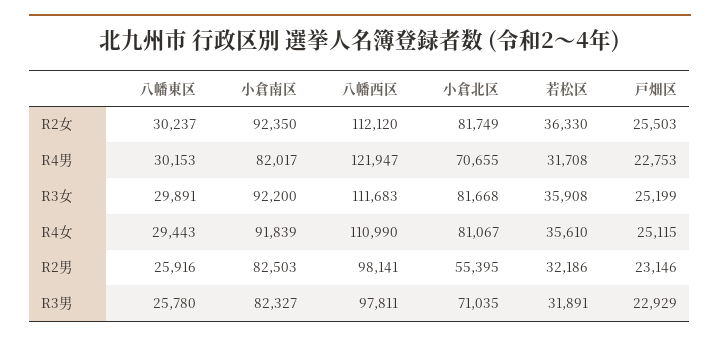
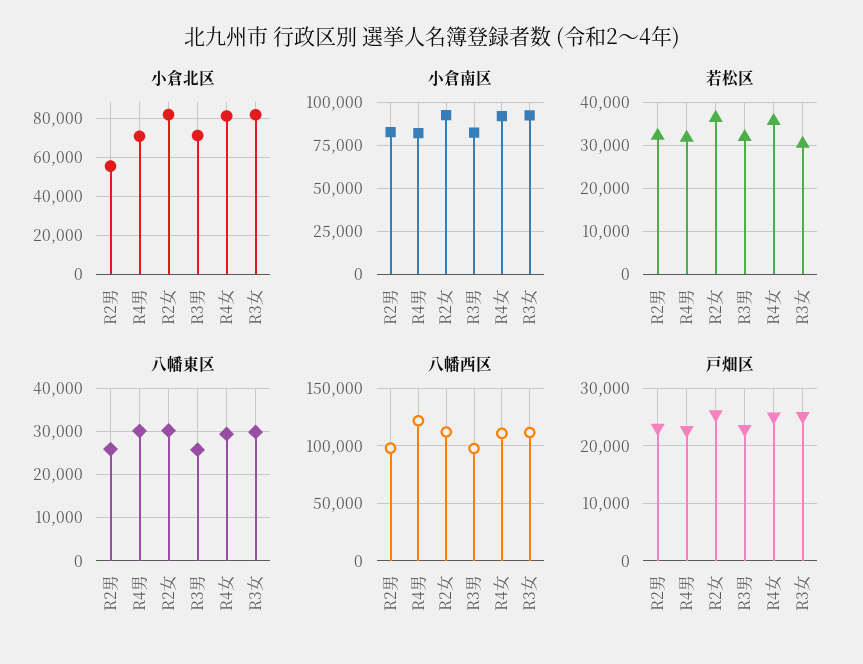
若松区, R3女: 35908 -> 30000

